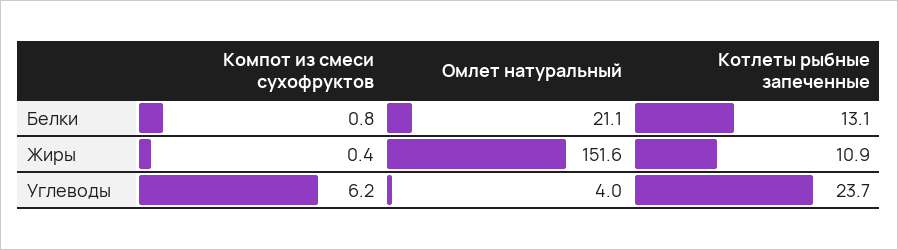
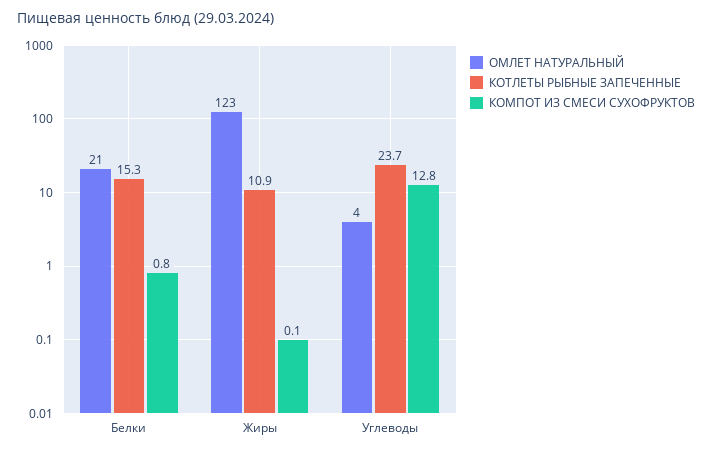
Котлеты рыбные запеченные, Белки: 13.1 -> 15.3
Компот из смеси сухофруктов, Жиры: 0.4 -> 0.1
Омлет натуральный, Жиры: 151.6 -> 123
Компот из смеси сухофруктов, Углеводы: 6.2 -> 12.8

